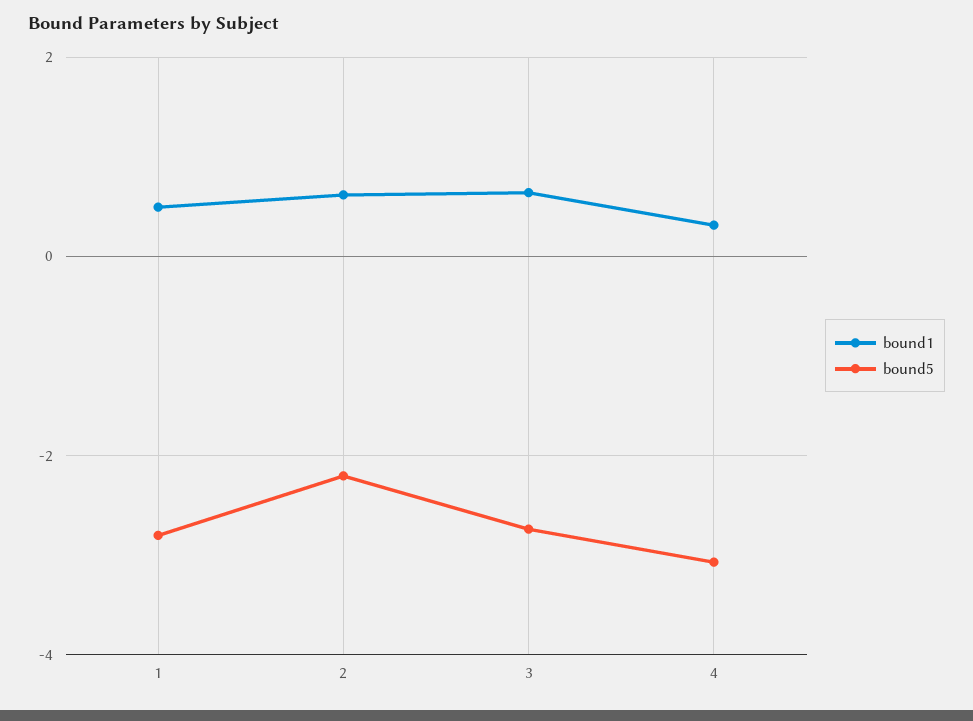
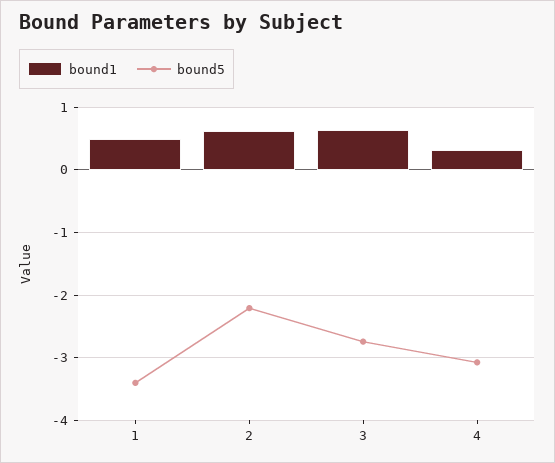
bound5, 1: -2.8 -> -3.4

